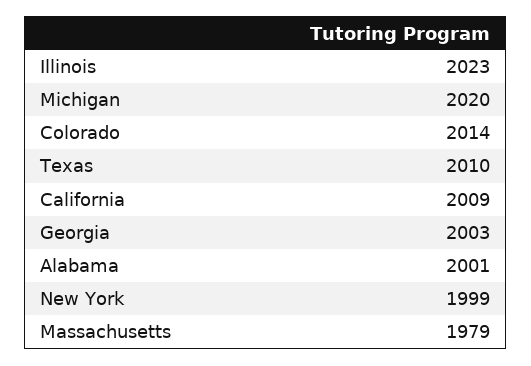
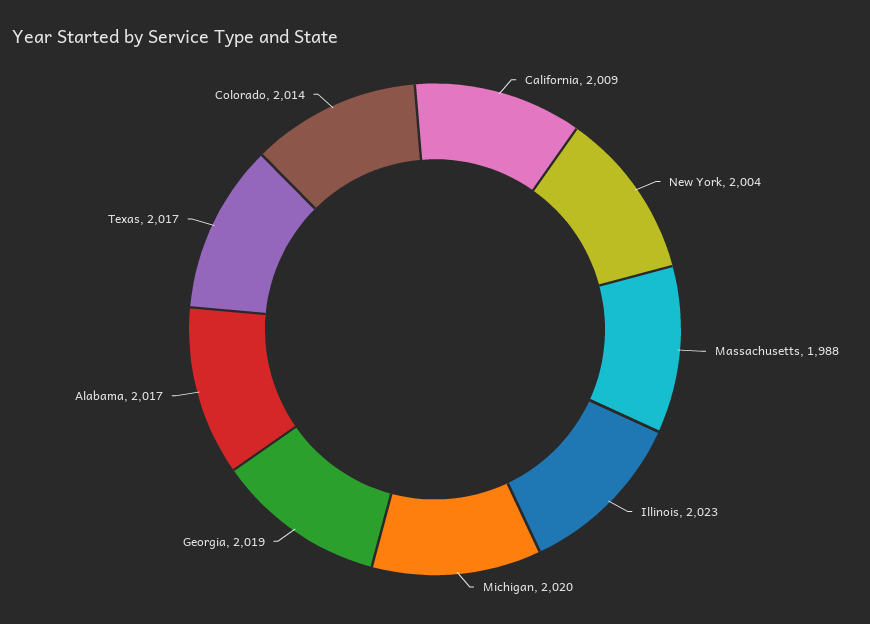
Texas: 2010 -> 2017
Georgia: 2003 -> 2019
Alabama: 2001 -> 2017
New York: 1999 -> 2004
Massachusetts: 1979 -> 1988

